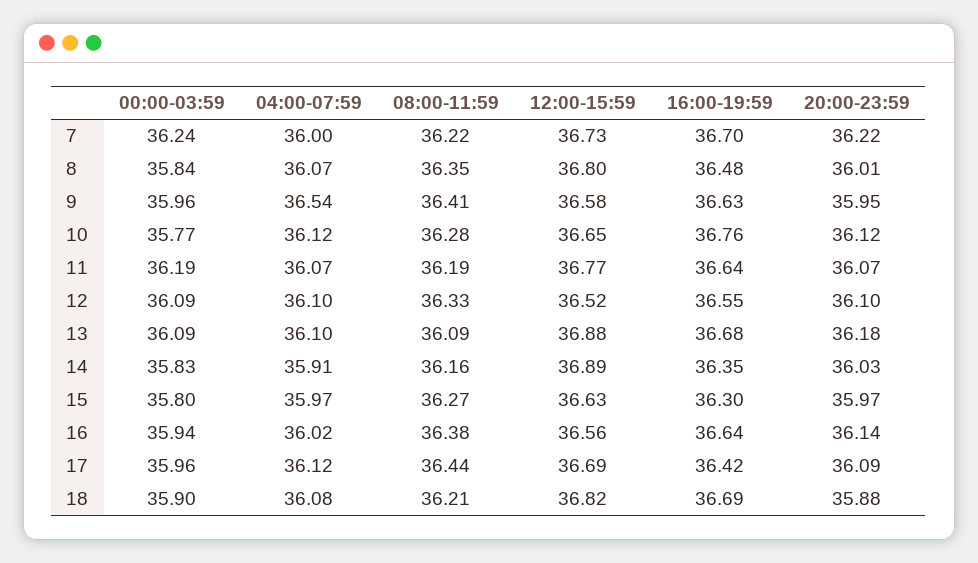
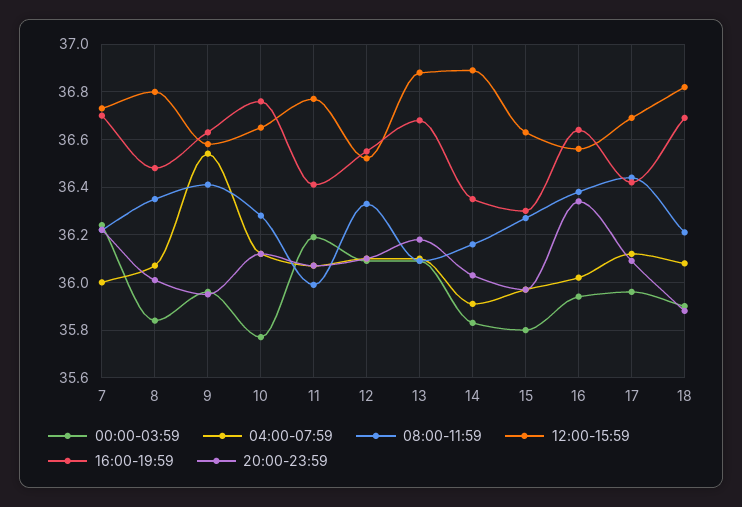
08:00-11:59, 11: 36.19 -> 36
16:00-19:59, 11: 36.64 -> 36.4
20:00-23:59, 16: 36.14 -> 36.35

